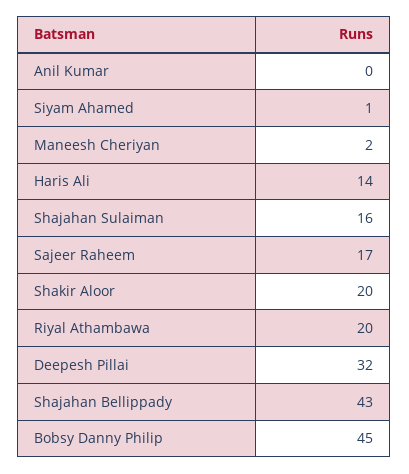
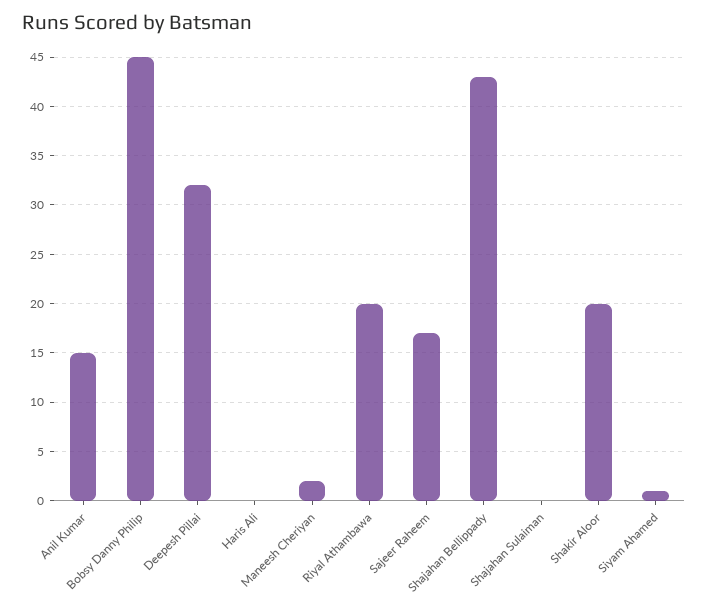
Anil Kumar: 0 -> 15
Haris Ali: 14 -> 0
Shajahan Sulaiman: 16 -> 0

